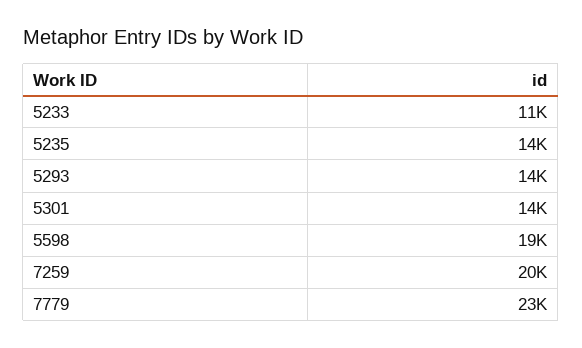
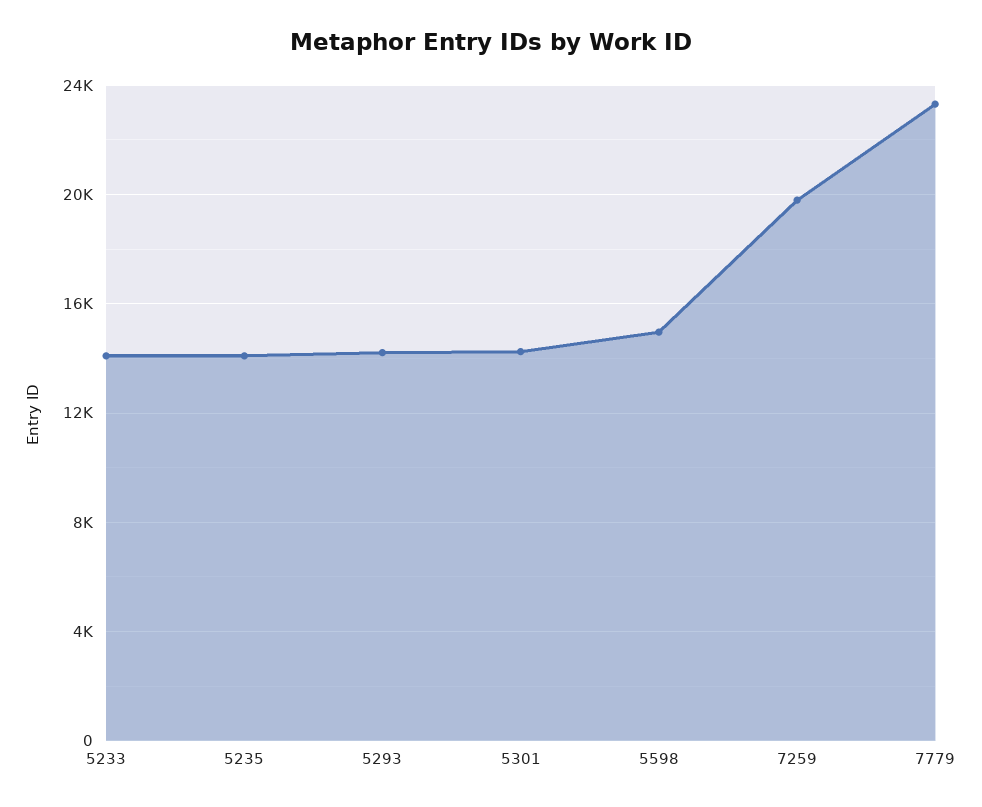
5233: 11000 -> 14000
5598: 19000 -> 15000

